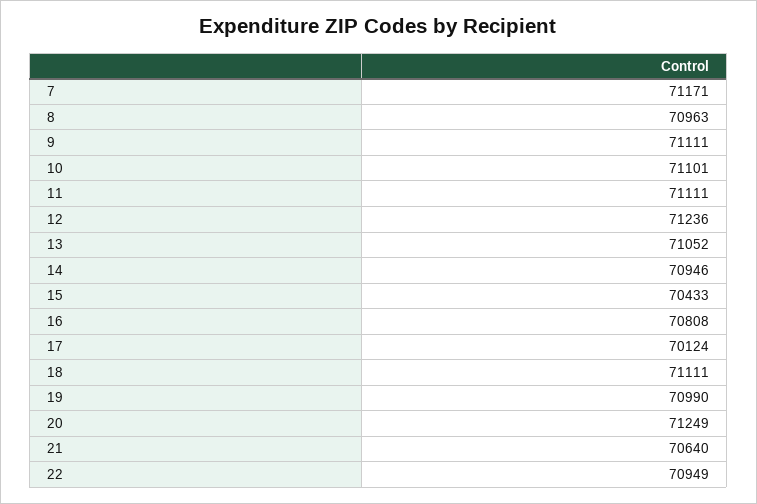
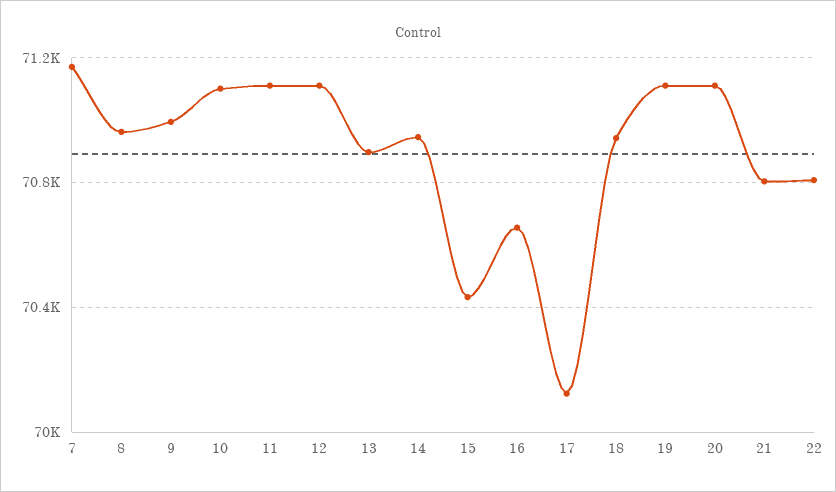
9: 71111 -> 71000
12: 71236 -> 71100
13: 71052 -> 70900
16: 70808 -> 70650
18: 71111 -> 70950
19: 70990 -> 71100
20: 71249 -> 71100
21: 70640 -> 70800
22: 70949 -> 70800

